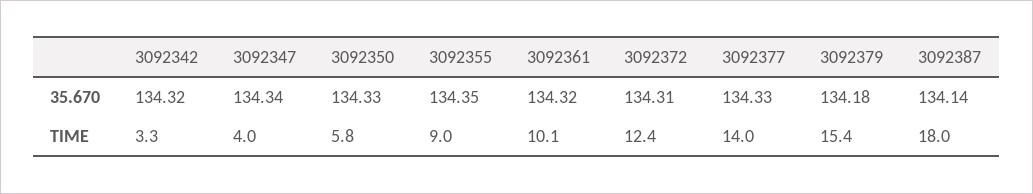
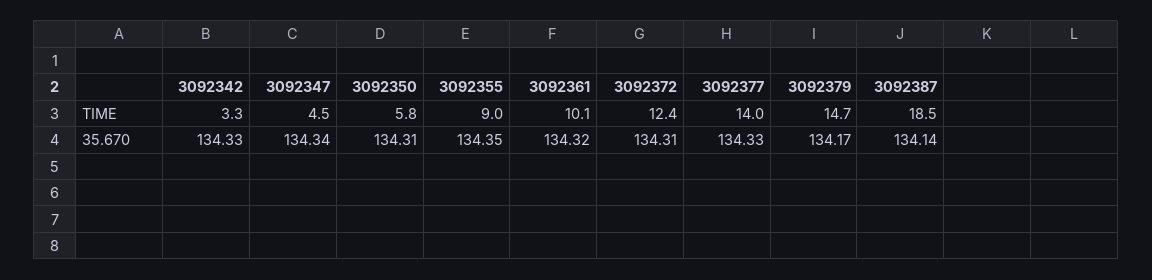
3092342, 35.670: 134.32 -> 134.33
3092350, 35.670: 134.33 -> 134.31
3092379, 35.670: 134.18 -> 134.17
3092347, TIME: 4 -> 4.5
3092379, TIME: 15.4 -> 14.7
3092387, TIME: 18 -> 18.5

